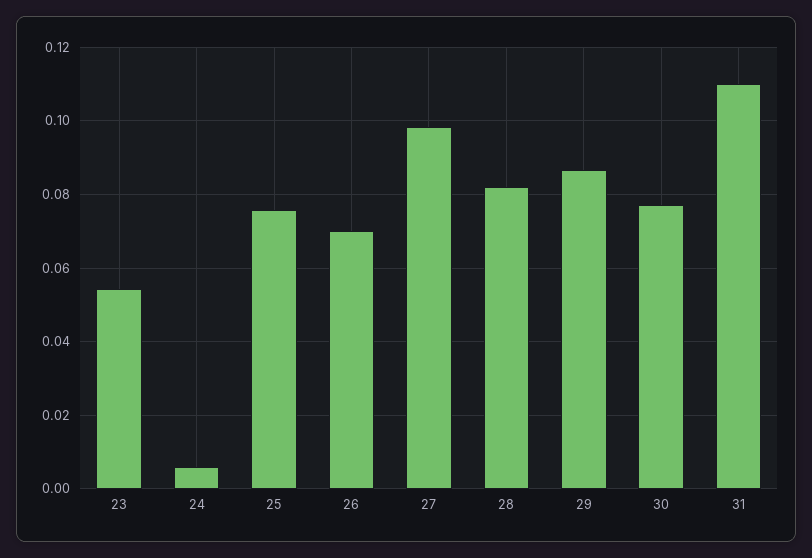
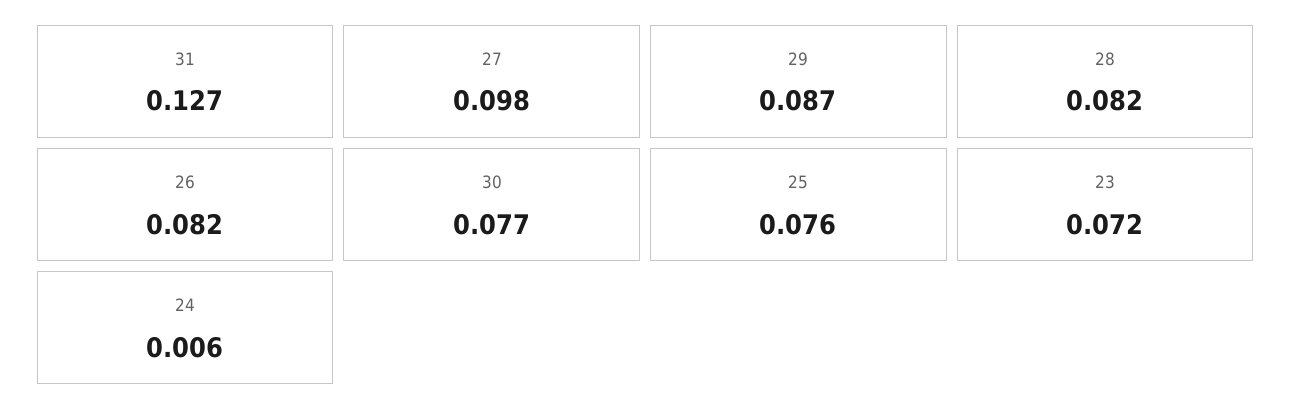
23: 0.054 -> 0.072
26: 0.07 -> 0.082
31: 0.11 -> 0.127

